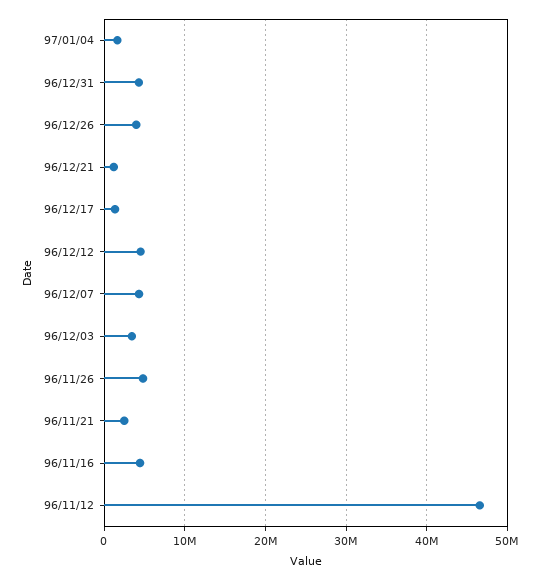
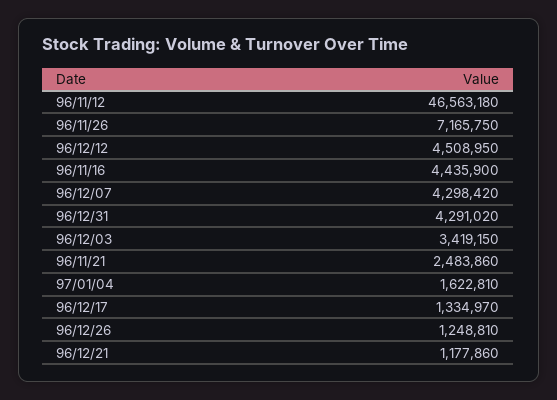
96/12/26: 4000000 -> 1248810
96/11/26: 5000000 -> 7165750

